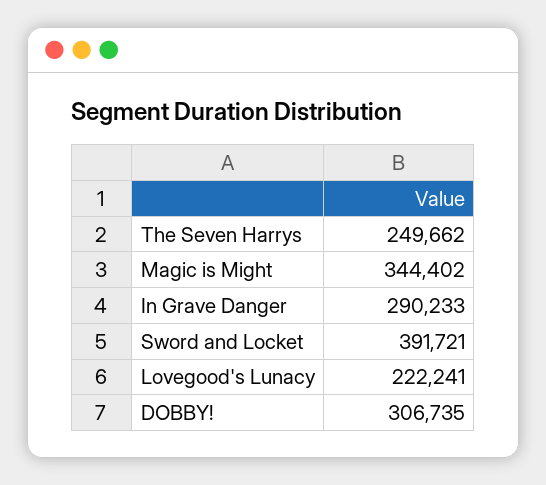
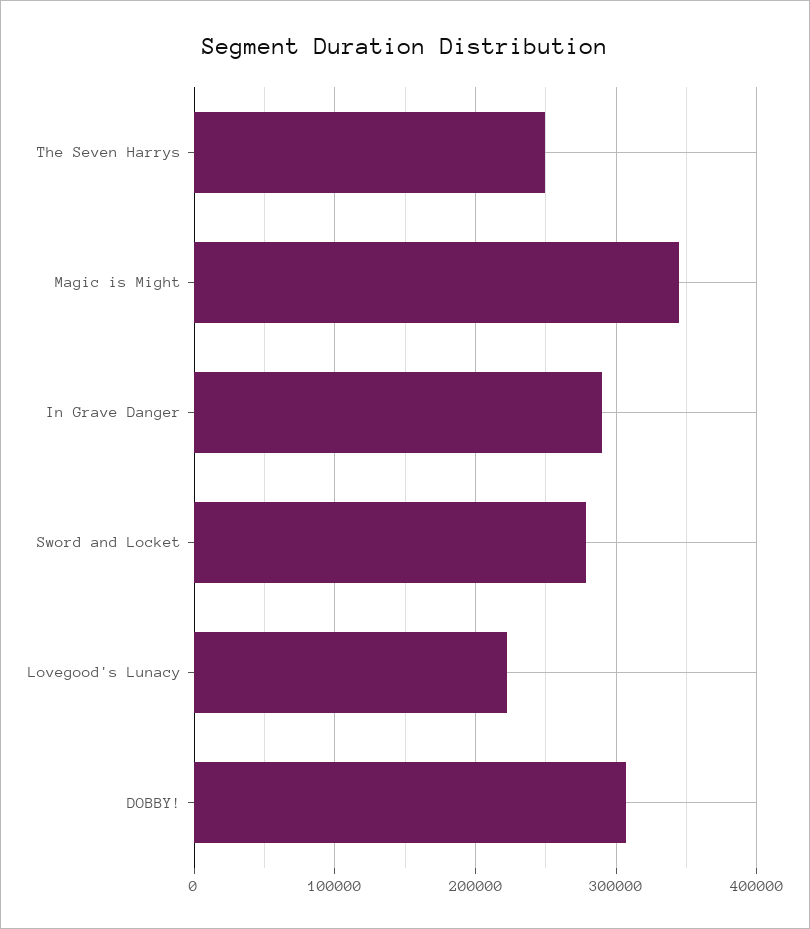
Sword and Locket: 391721 -> 280000

